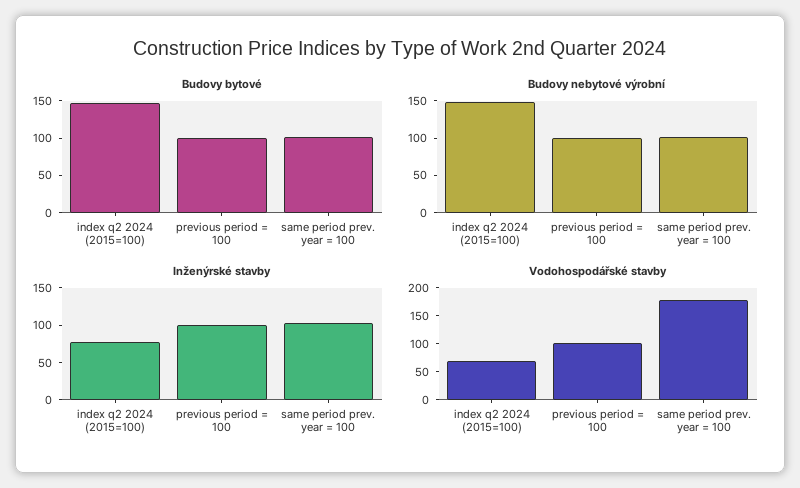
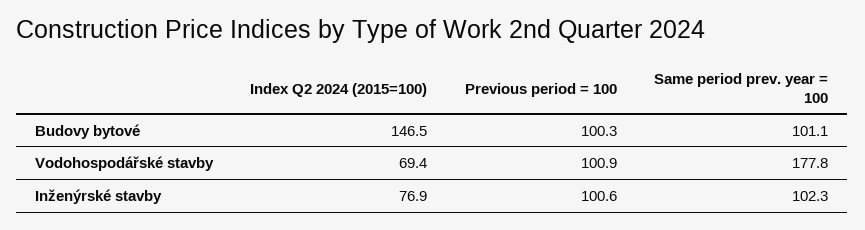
Budovy nebytové výrobní, index q2 2024 (2015=100): 150 -> none
Budovy nebytové výrobní, previous period = 100: 100 -> none
Budovy nebytové výrobní, same period prev. year = 100: 100 -> none

